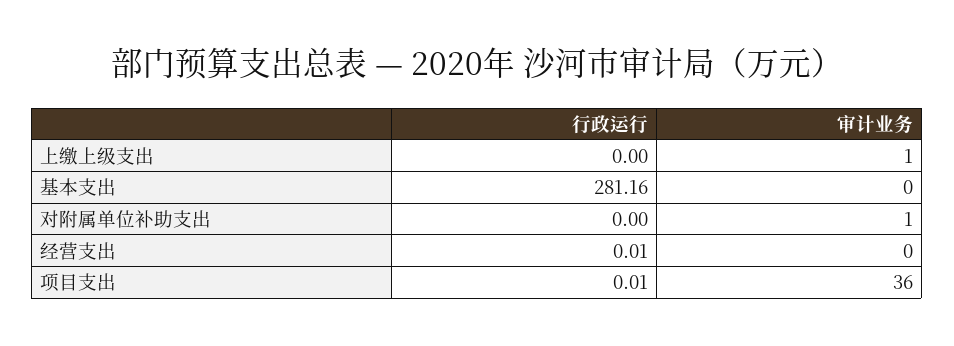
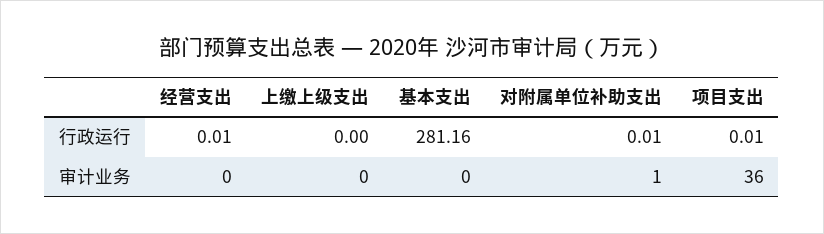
审计业务, 上缴上级支出: 1 -> 0
行政运行, 对附属单位补助支出: 0 -> 0.01

